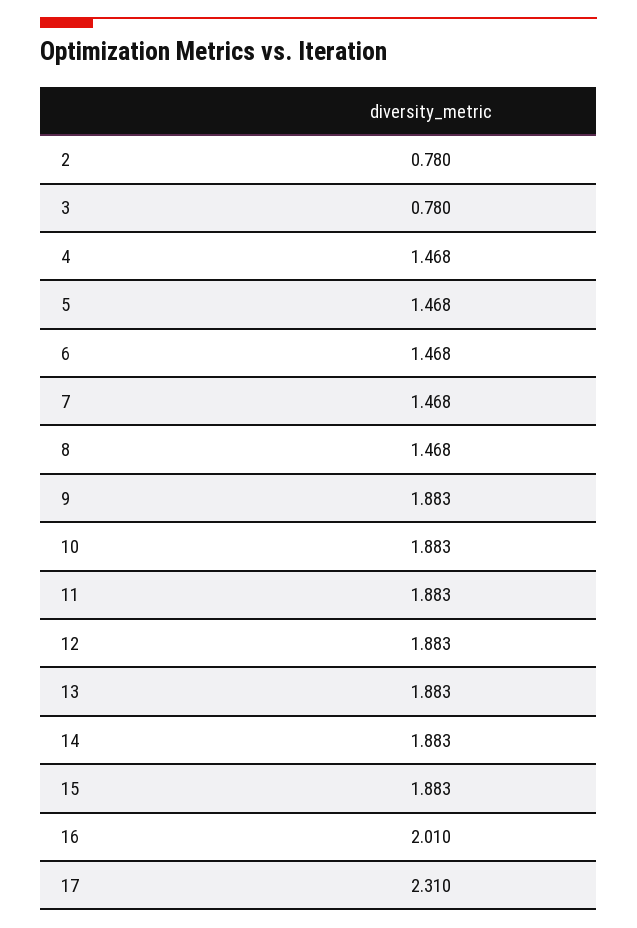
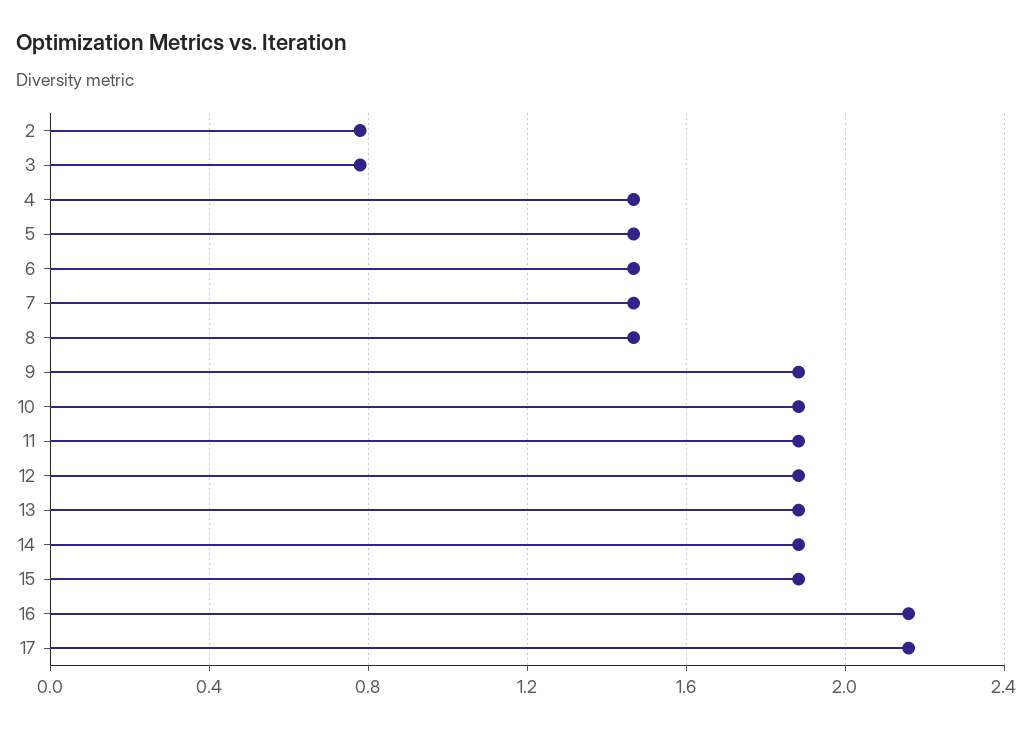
16: 2.01 -> 2.15
17: 2.31 -> 2.15

